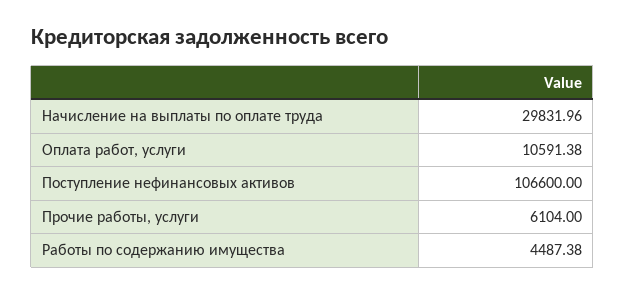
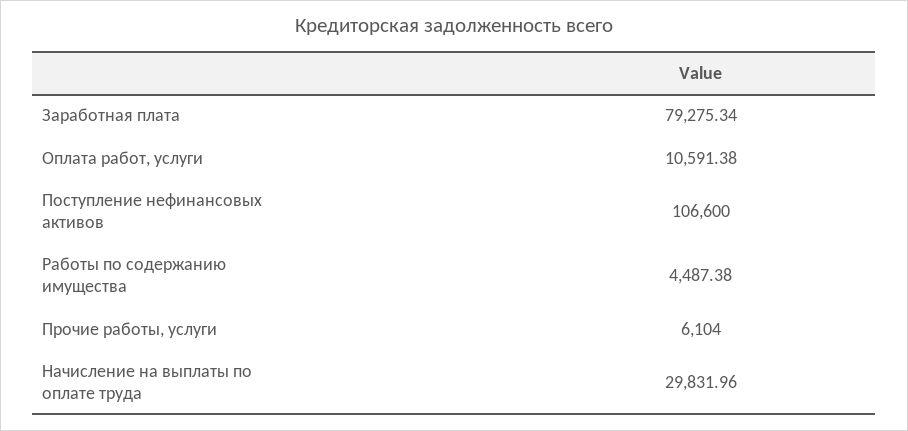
Заработная плата: none -> 79275.34

